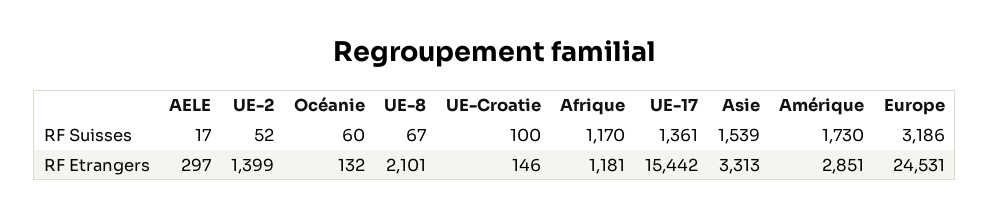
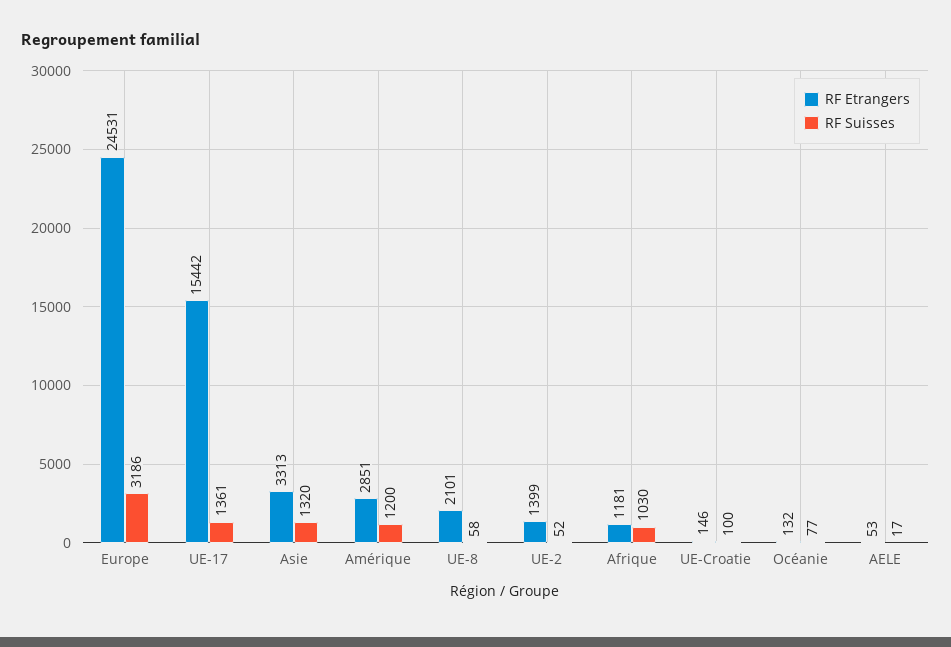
RF Suisses, Océanie: 60 -> 77
RF Suisses, UE-8: 67 -> 58
RF Suisses, Afrique: 1170 -> 1030
RF Suisses, Asie: 1539 -> 1320
RF Suisses, Amérique: 1730 -> 1200
RF Etrangers, AELE: 297 -> 53

